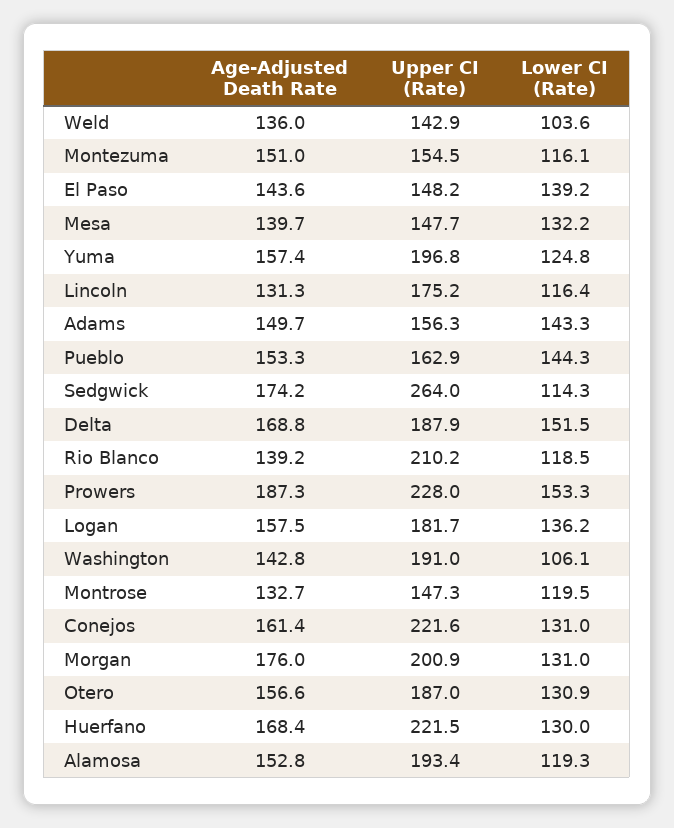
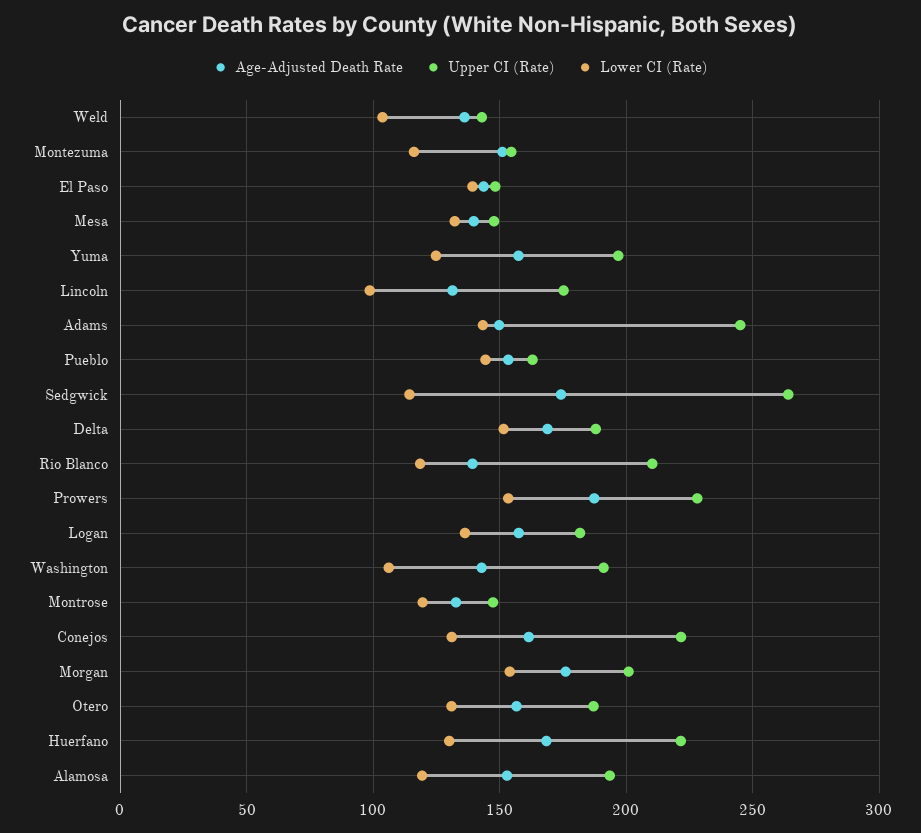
Lower CI (Rate), Lincoln: 116.4 -> 100
Upper CI (Rate), Adams: 156.3 -> 245
Lower CI (Rate), Morgan: 131 -> 155

